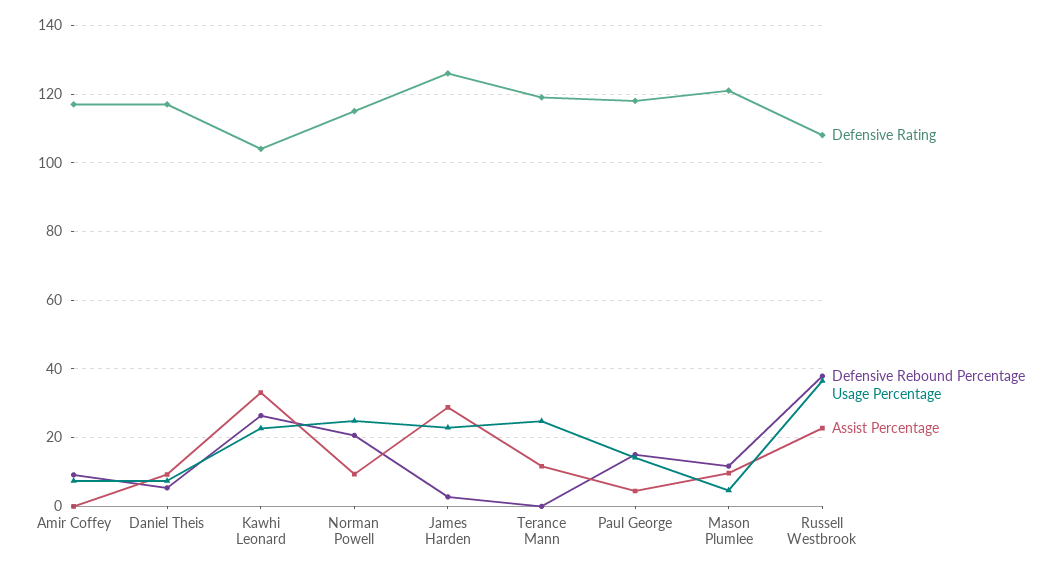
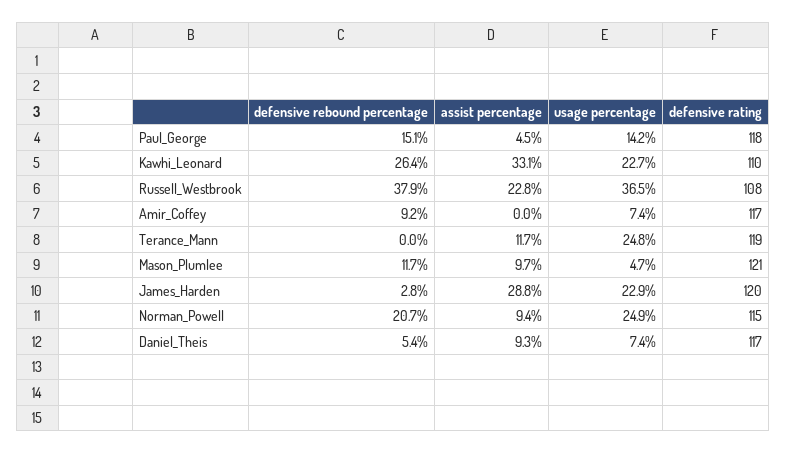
Defensive Rating, Kawhi Leonard: 104 -> 110
Defensive Rating, James Harden: 126 -> 120

